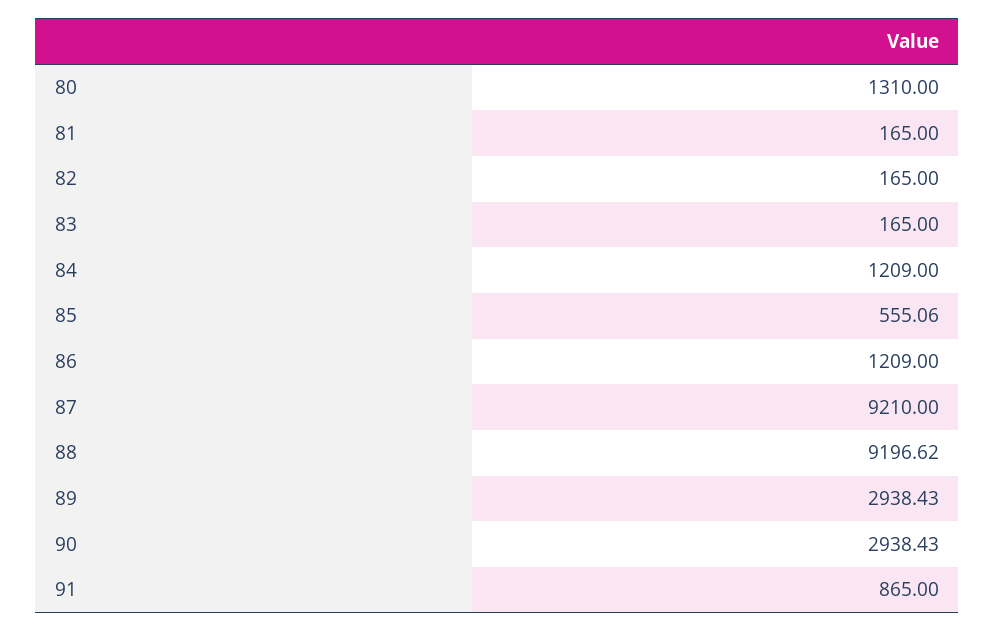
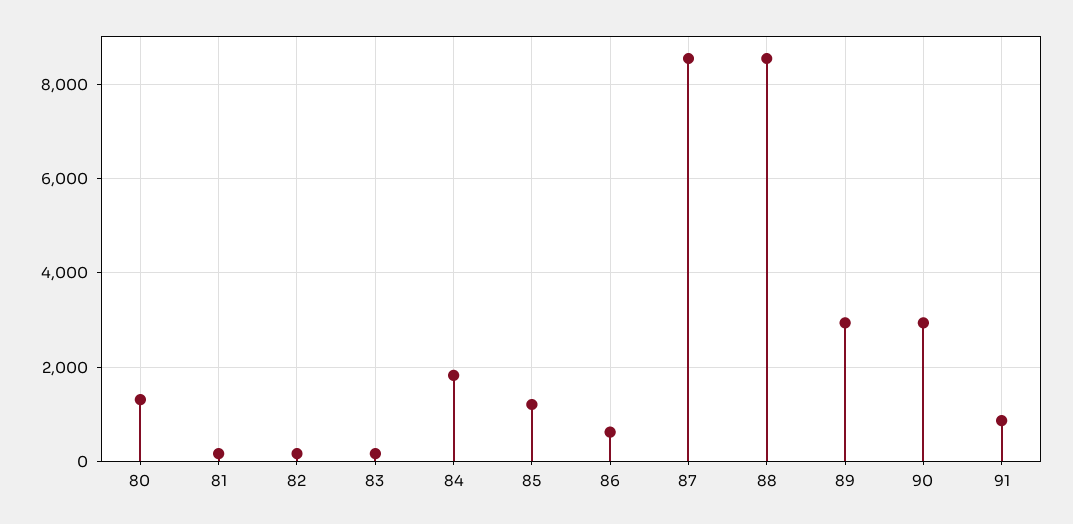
84: 1209 -> 1800
85: 555.06 -> 1200
86: 1209 -> 600
87: 9210 -> 8600
88: 9196.62 -> 8600

